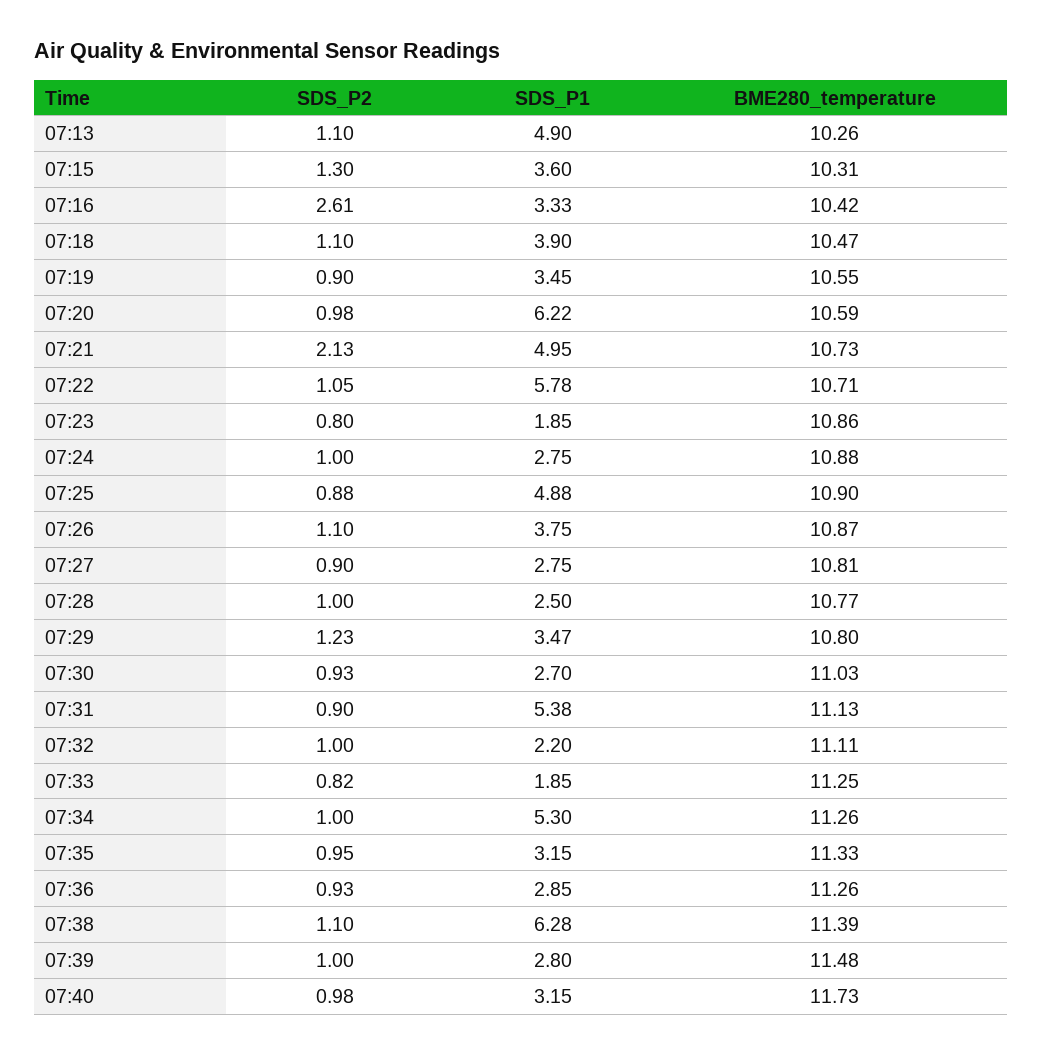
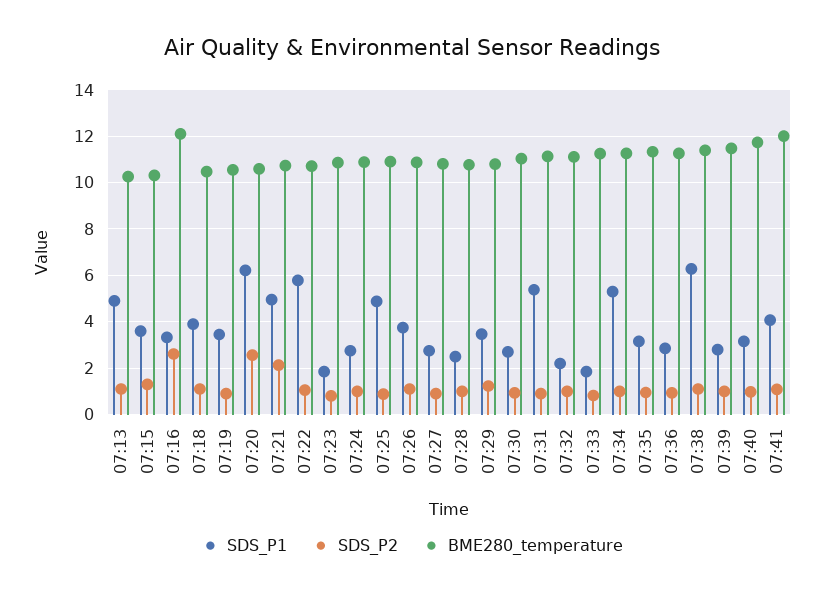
BME280_temperature, 07:16: 10.42 -> 12
SDS_P2, 07:20: 0.98 -> 2.5
SDS_P1, 07:41: none -> 4
SDS_P2, 07:41: none -> 1
BME280_temperature, 07:41: none -> 12

